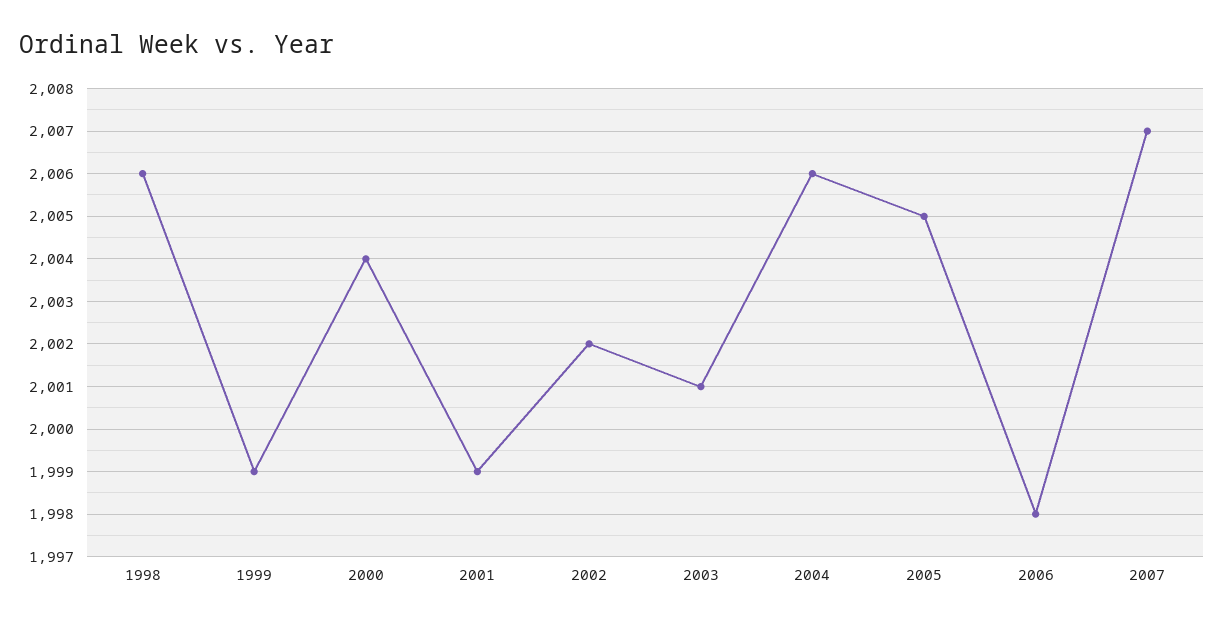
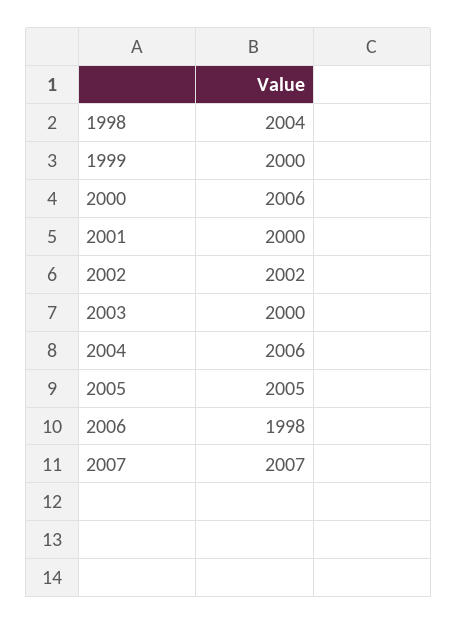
1998: 2006 -> 2004
1999: 1999 -> 2000
2000: 2004 -> 2006
2001: 1999 -> 2000
2003: 2001 -> 2000

